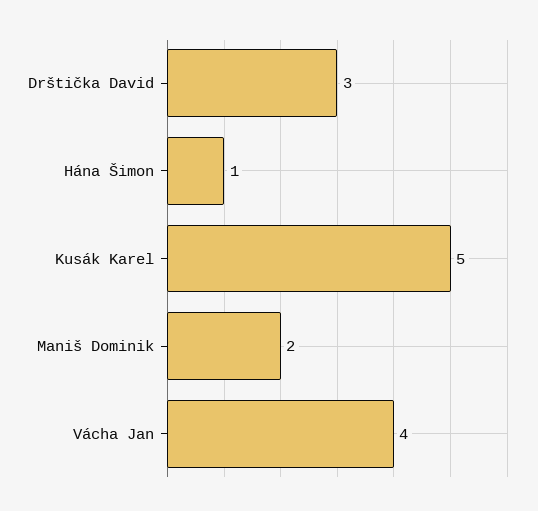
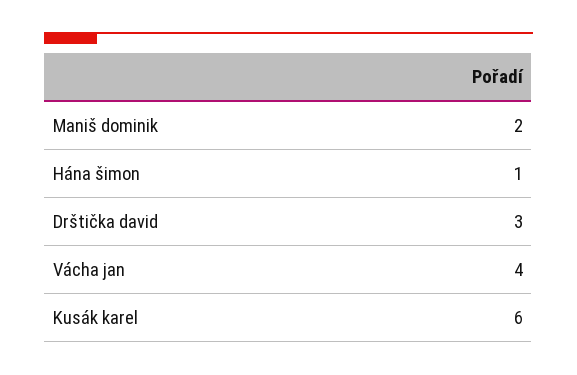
Kusák Karel: 5 -> 6

